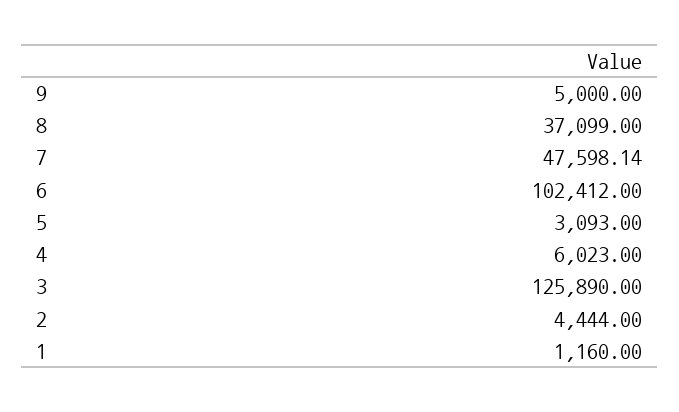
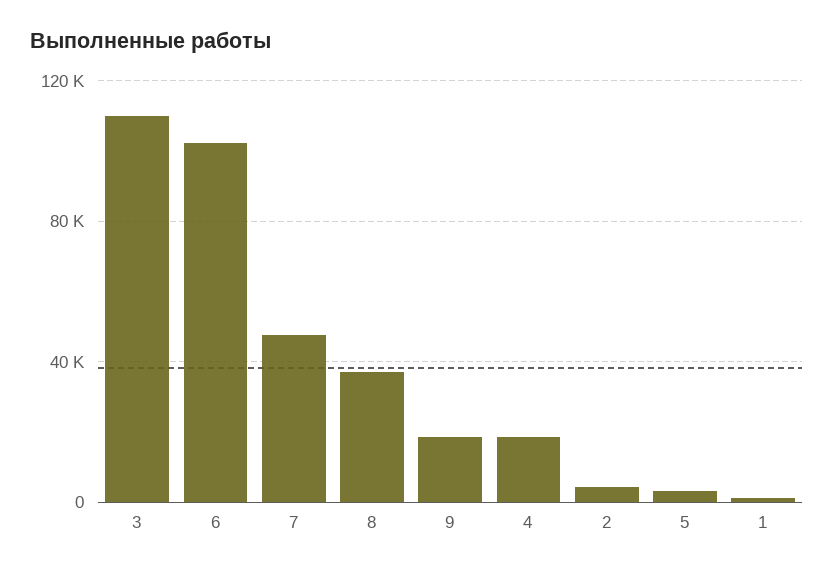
9: 5000 -> 20000
4: 6023 -> 20000
3: 125890 -> 110000

